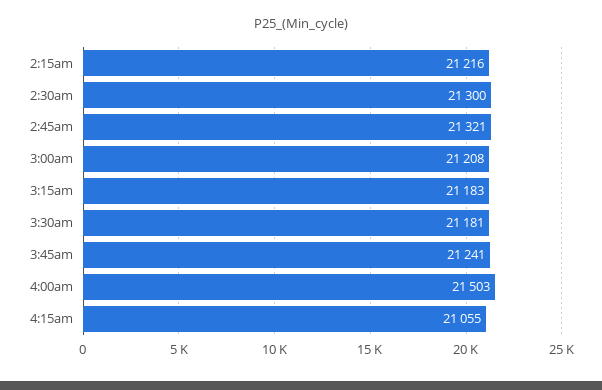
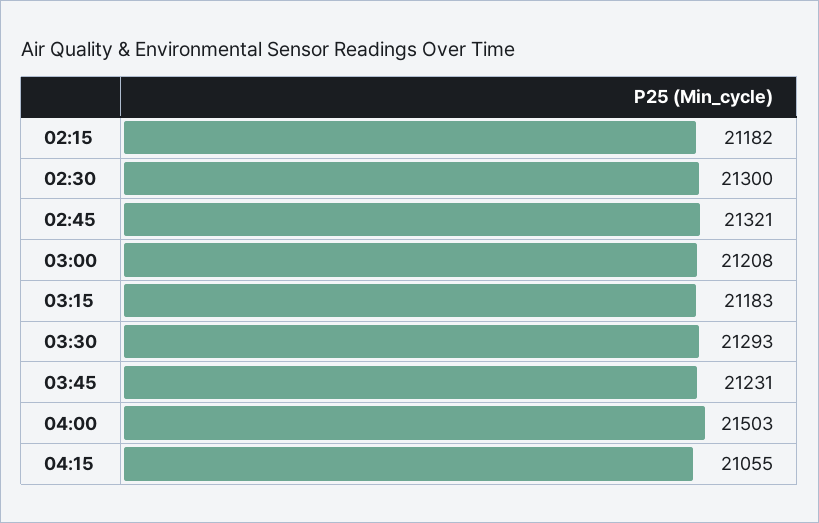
2:15am: 21216 -> 21182
3:30am: 21181 -> 21293
3:45am: 21241 -> 21231

